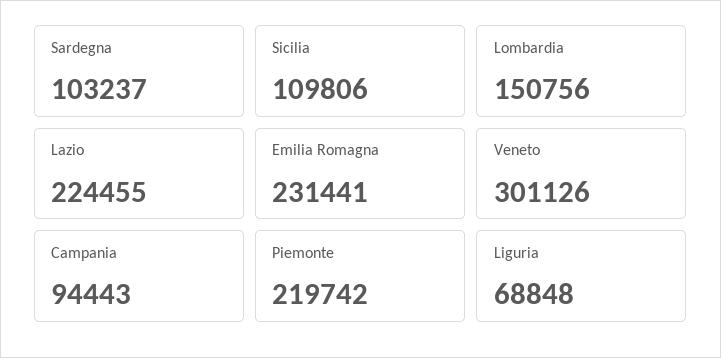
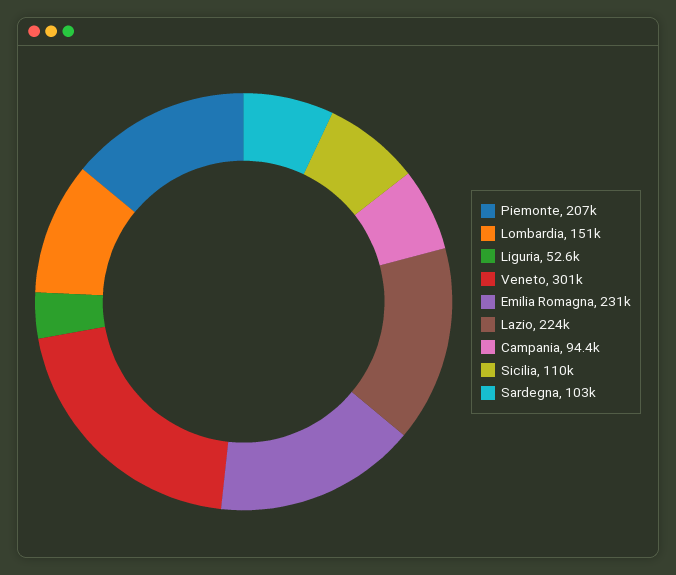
Piemonte: 219742 -> 207000
Liguria: 68848 -> 52600

